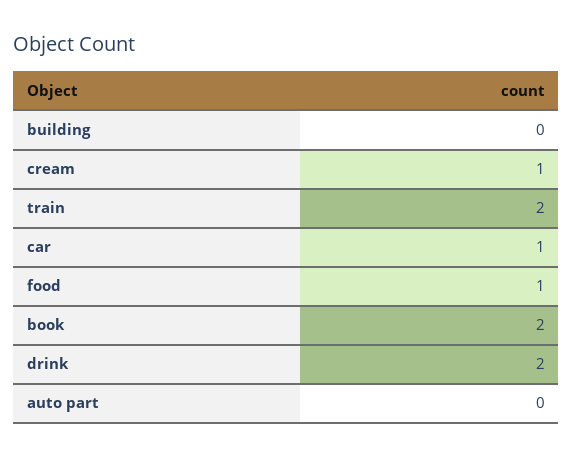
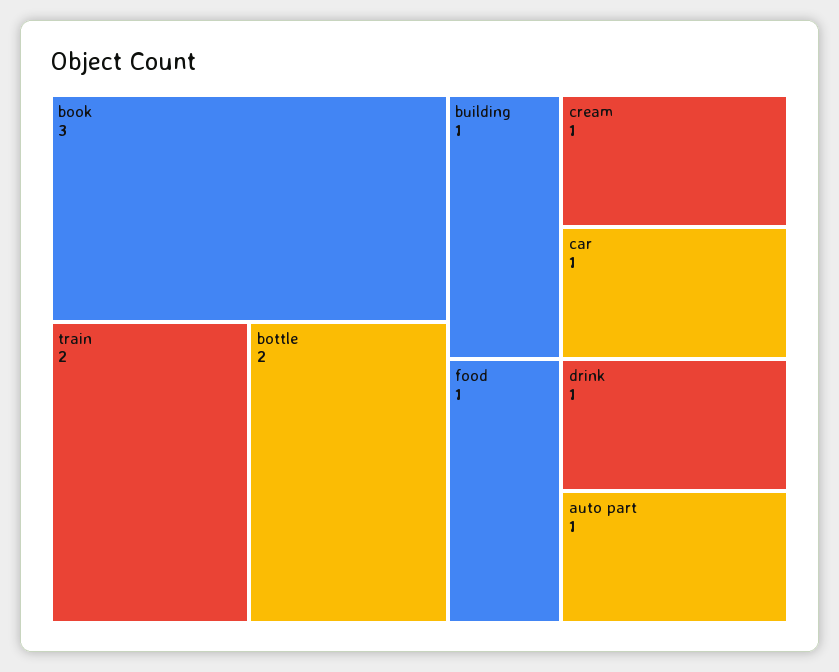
building: 0 -> 1
book: 2 -> 3
drink: 2 -> 1
auto part: 0 -> 1
bottle: none -> 2

